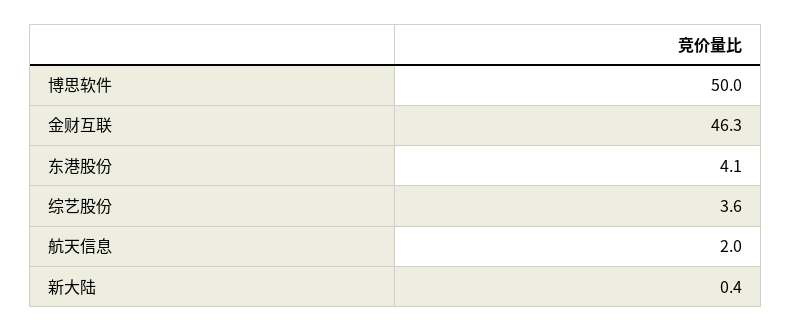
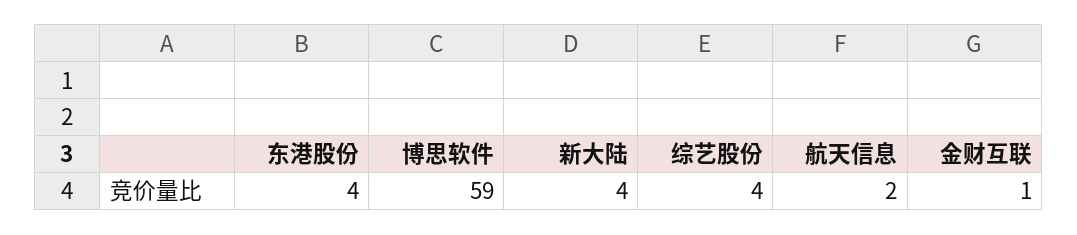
博思软件: 50 -> 59
金财互联: 46.3 -> 1
新大陆: 0.4 -> 4

